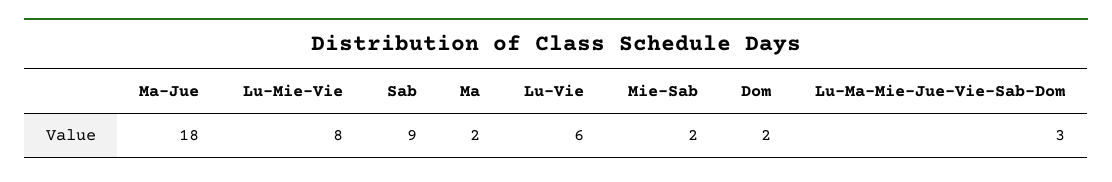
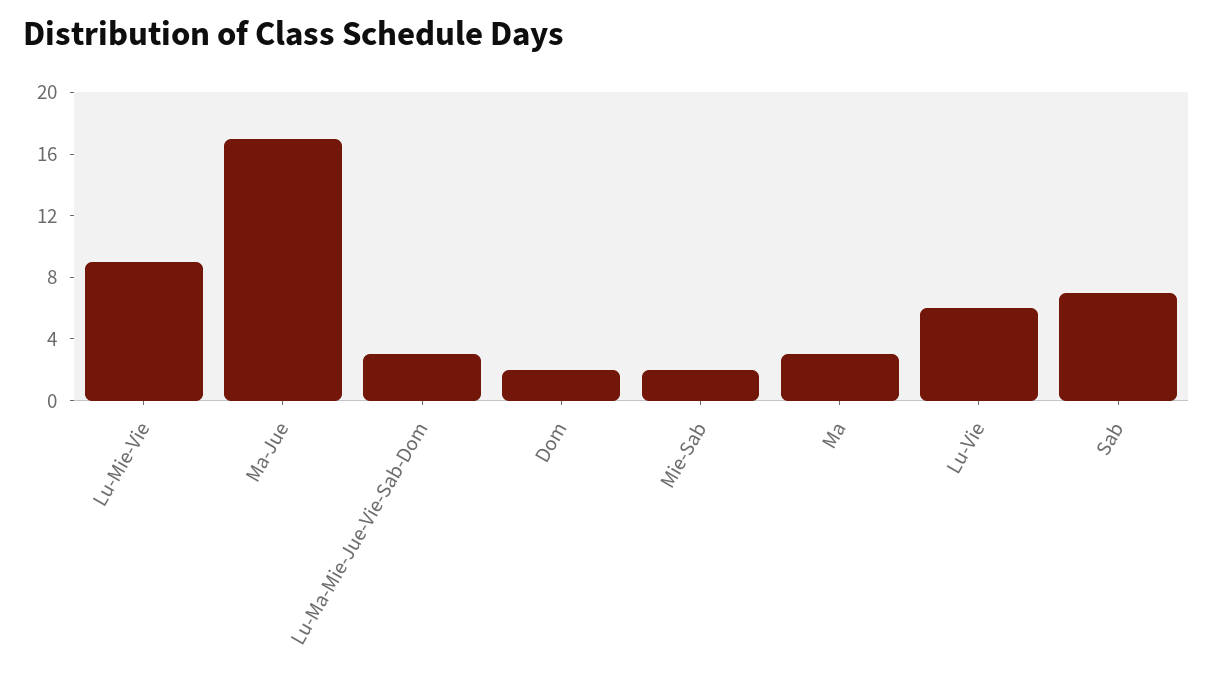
Ma-Jue: 18 -> 17
Lu-Mie-Vie: 8 -> 9
Sab: 9 -> 7
Ma: 2 -> 3

